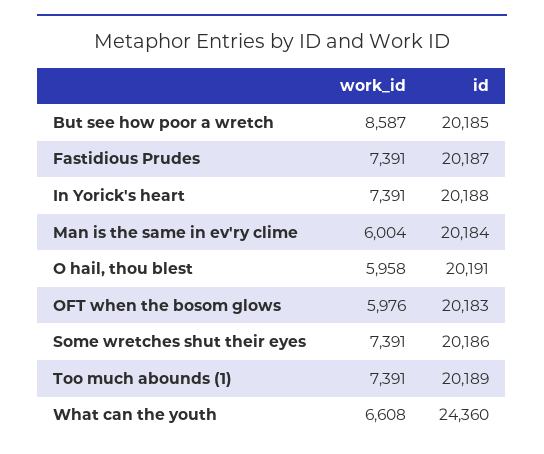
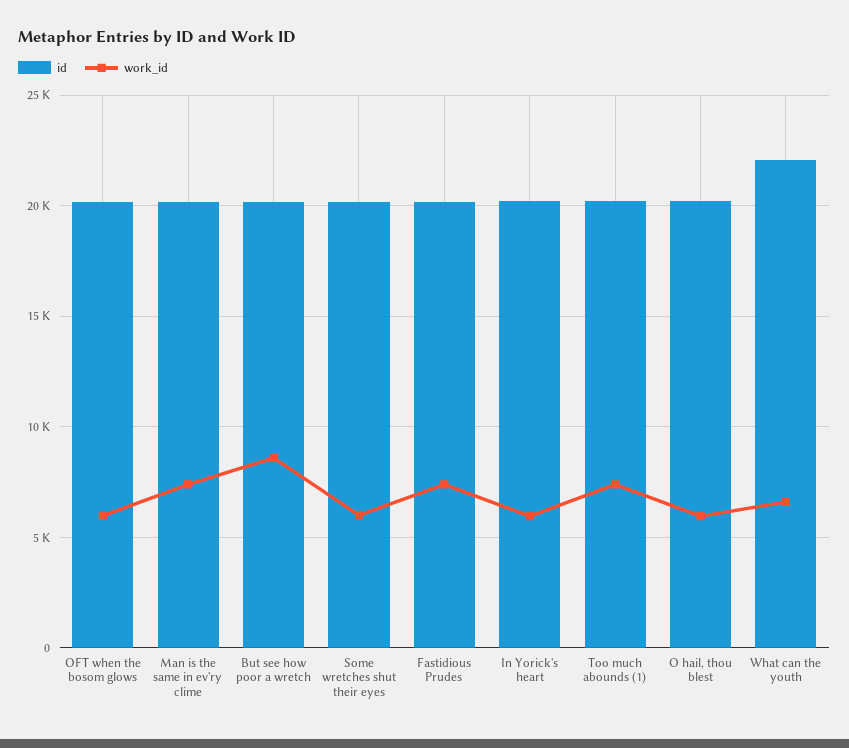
work_id, In Yorick's heart: 7391 -> 6000
work_id, Man is the same in ev'ry clime: 6004 -> 7500
work_id, Some wretches shut their eyes: 7391 -> 6000
id, What can the youth: 24360 -> 22000

